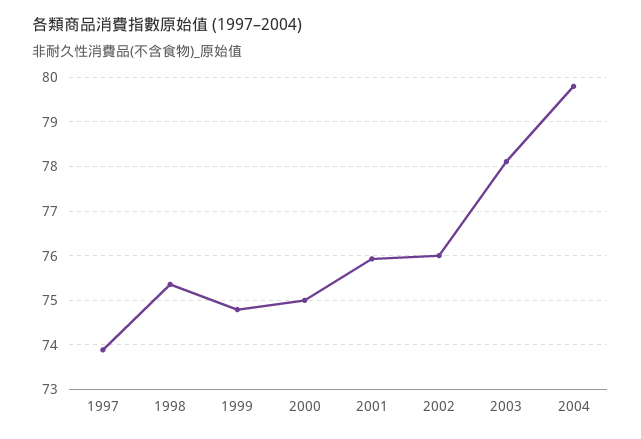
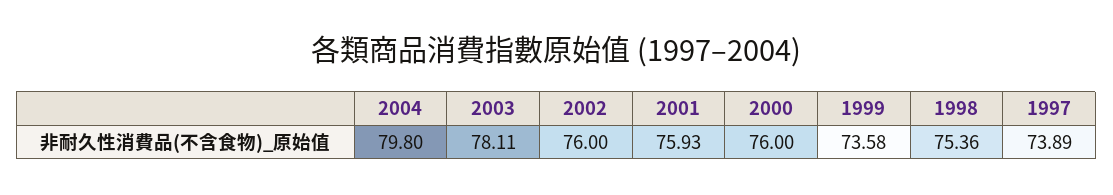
1999: 74.8 -> 73.58
2000: 75 -> 76

